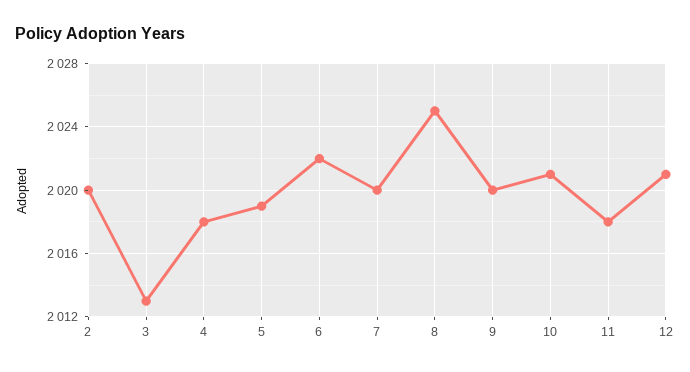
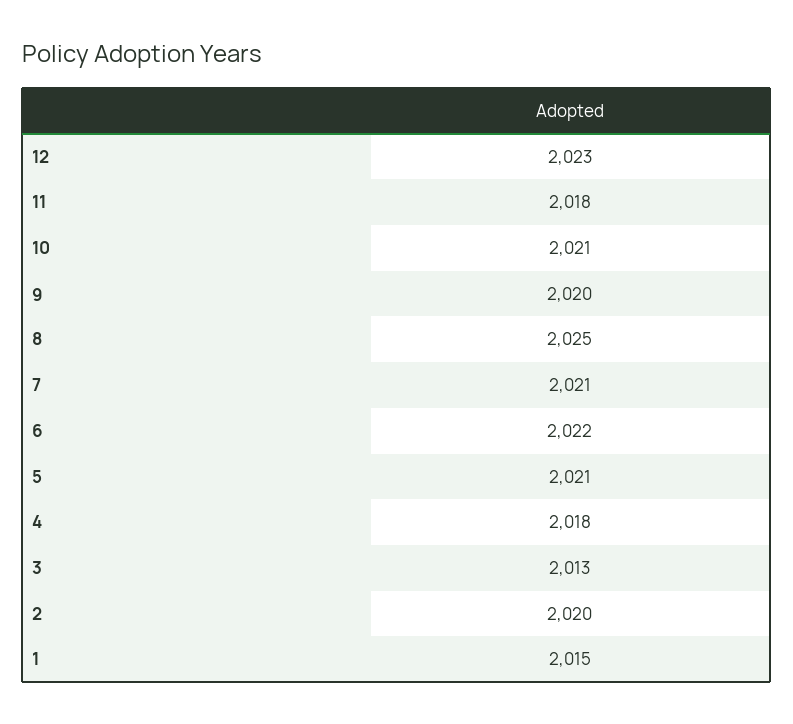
5: 2019 -> 2021
7: 2020 -> 2021
12: 2021 -> 2023
1: none -> 2015

